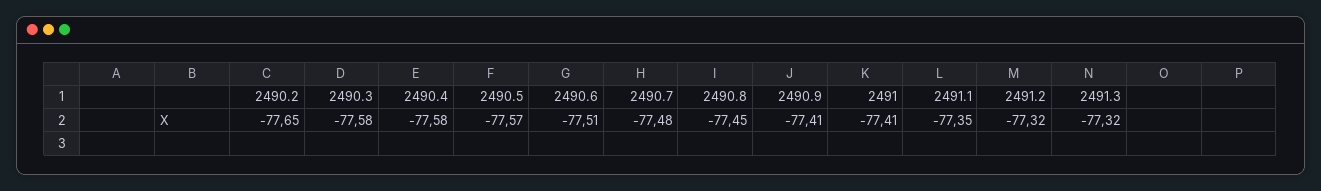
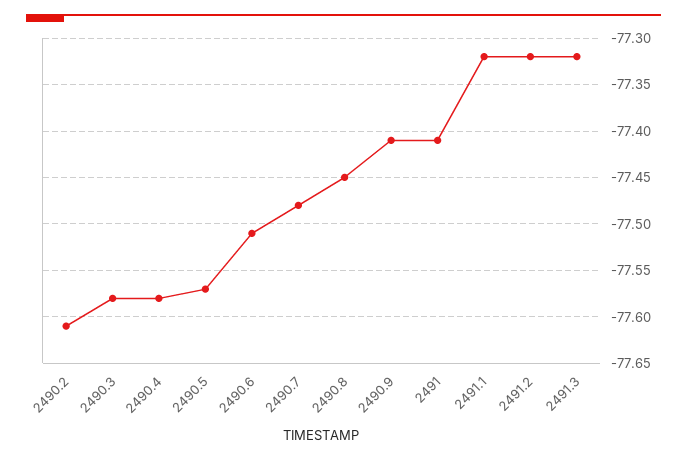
2490.2: -77.65 -> -77.61
2491.1: -77.35 -> -77.32

